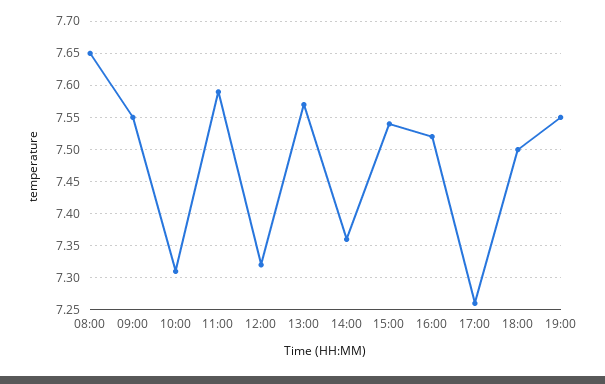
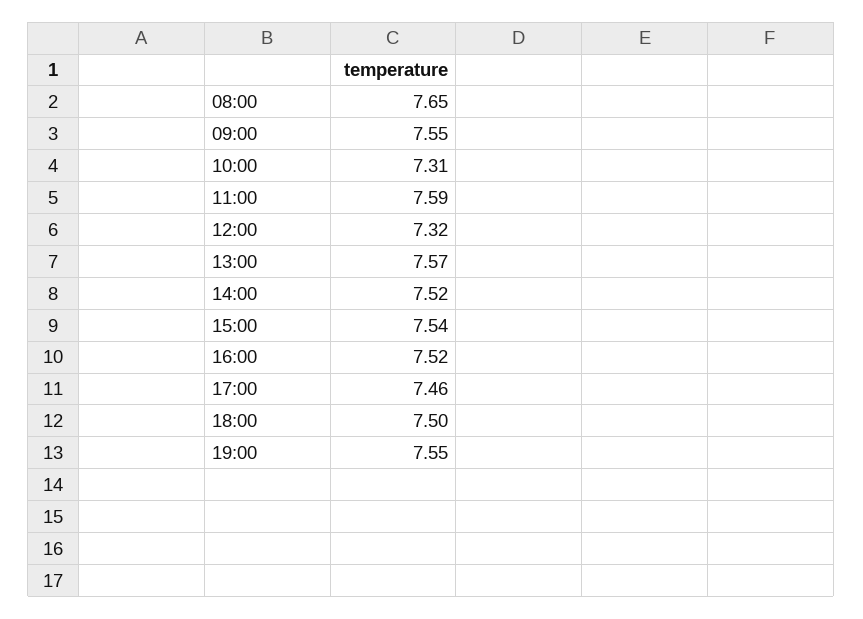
14:00: 7.36 -> 7.52
17:00: 7.26 -> 7.46

